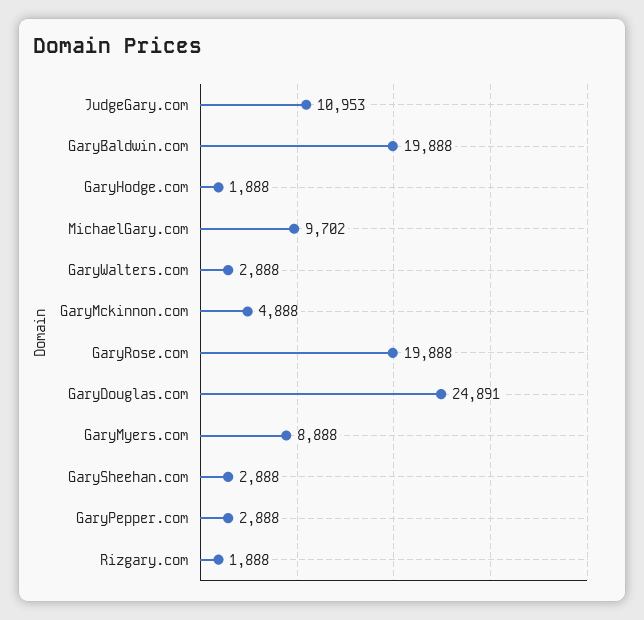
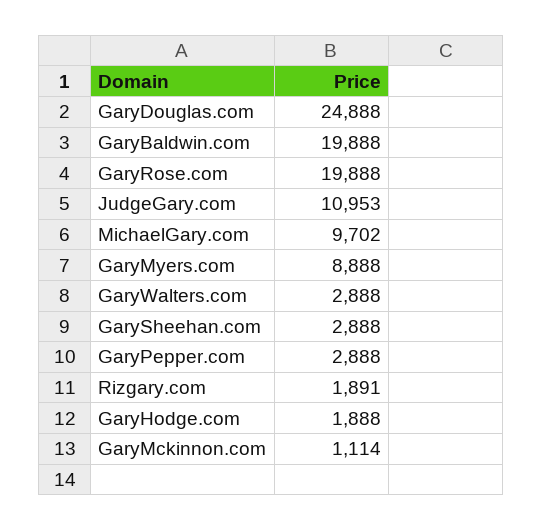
GaryMckinnon.com: 4888 -> 1114
GaryDouglas.com: 24891 -> 24888
Rizgary.com: 1888 -> 1891

